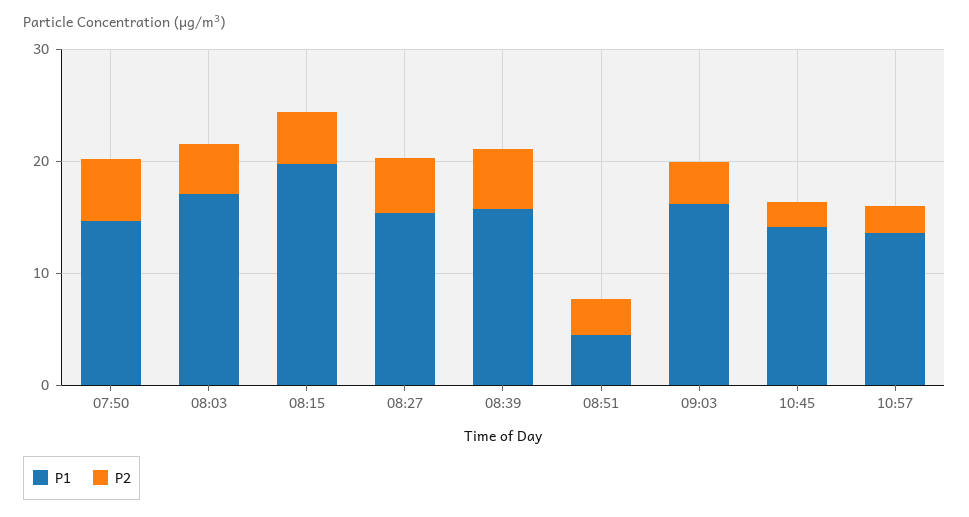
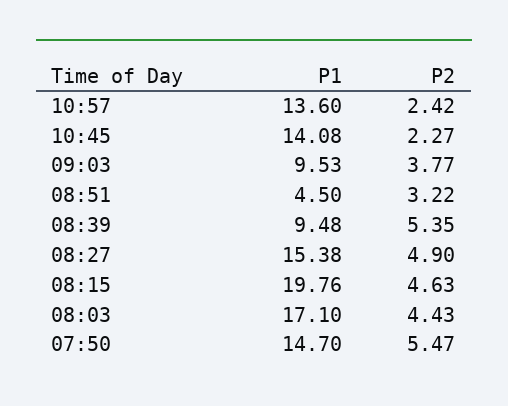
P1, 08:39: 16 -> 9.48
P1, 09:03: 16 -> 9.53

